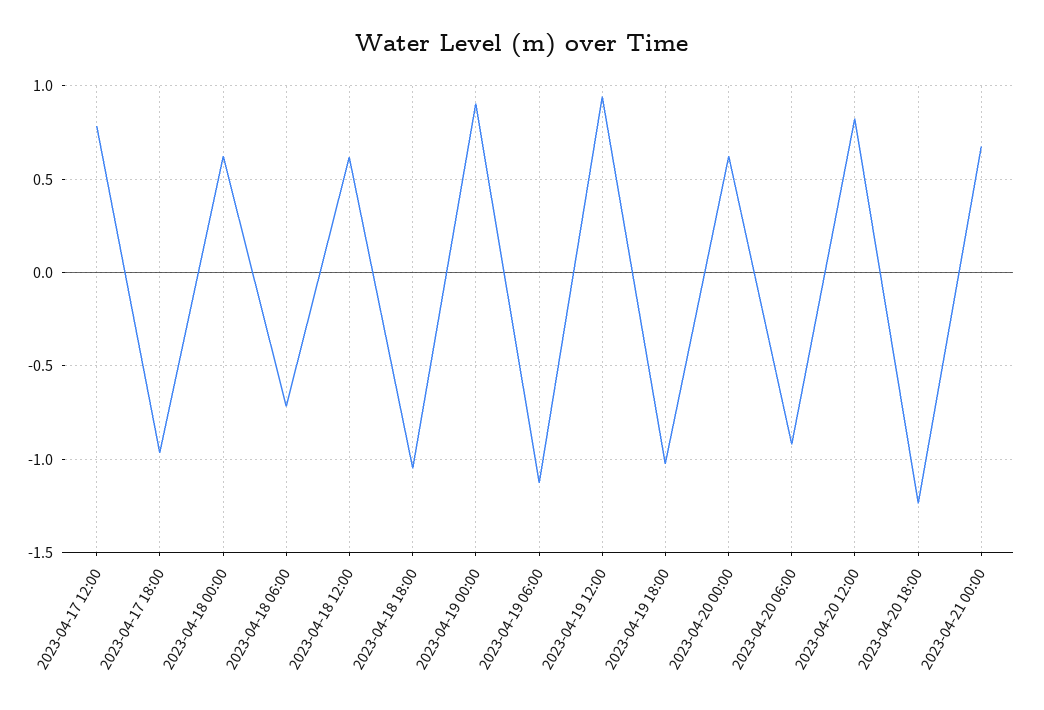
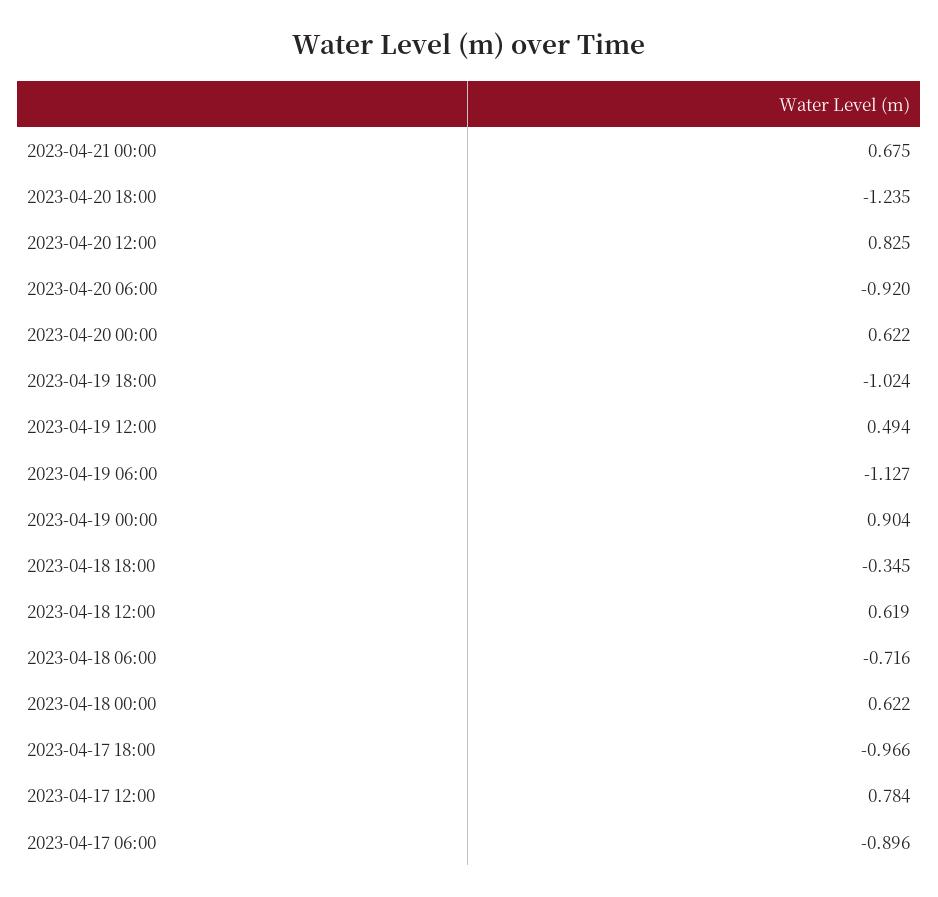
2023-04-18 18:00: -1.05 -> -0.345
2023-04-19 12:00: 0.95 -> 0.494
2023-04-17 06:00: none -> -0.896

